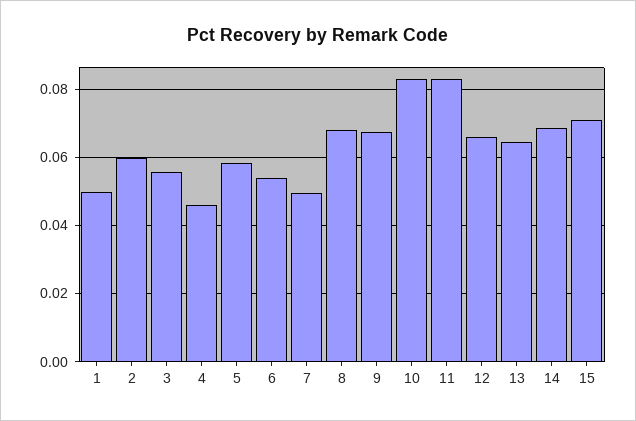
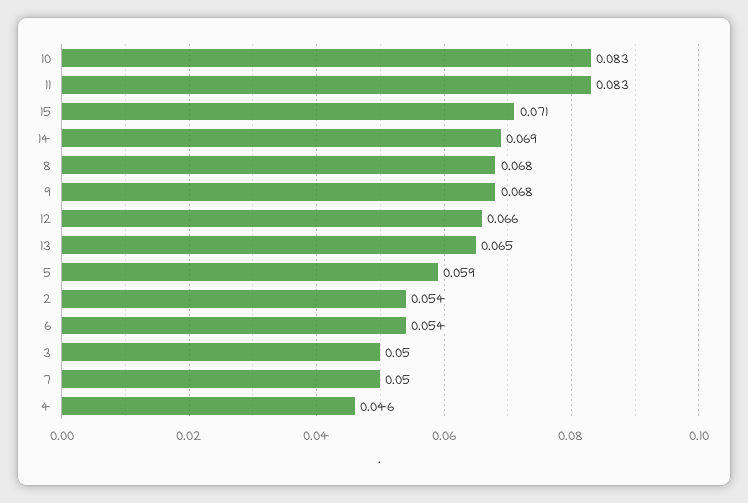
1: 0.05 -> none
2: 0.06 -> 0.054
3: 0.056 -> 0.05

